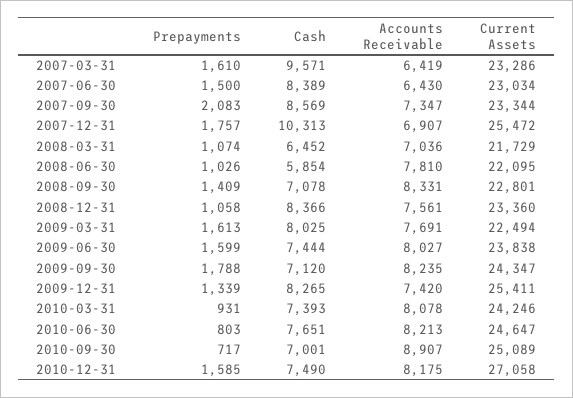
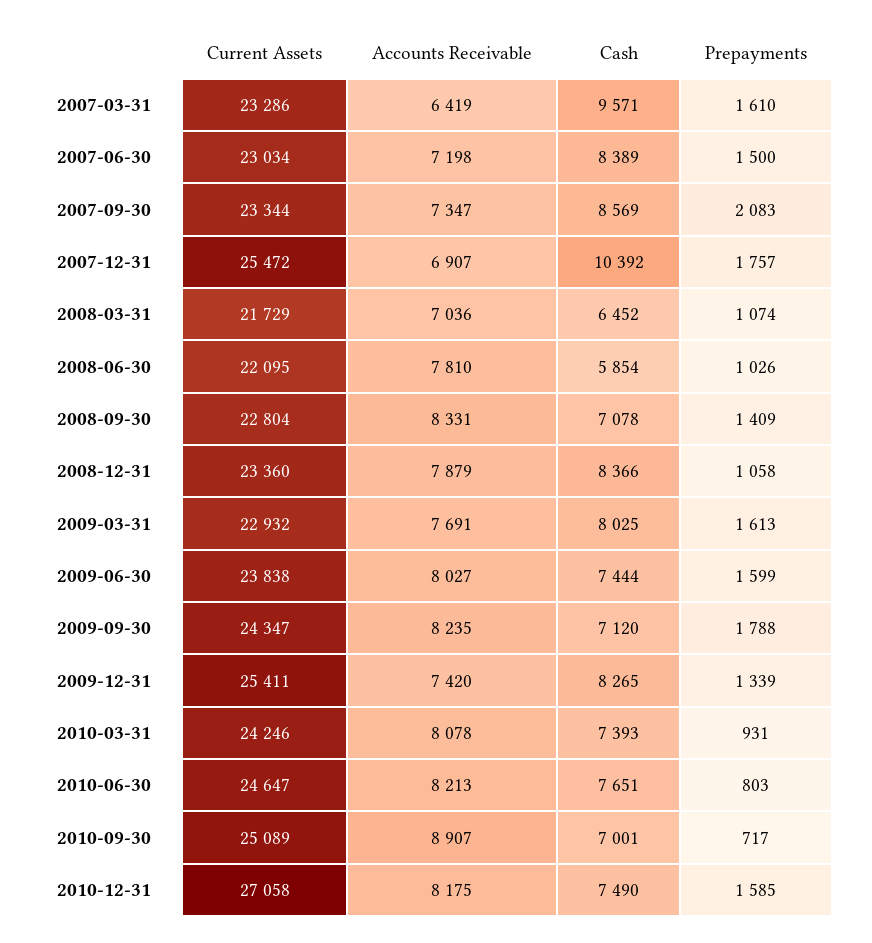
Accounts Receivable, 2007-06-30: 6430 -> 7198
Cash, 2007-12-31: 10313 -> 10392
Current Assets, 2008-09-30: 22801 -> 22804
Accounts Receivable, 2008-12-31: 7561 -> 7879
Current Assets, 2009-03-31: 22494 -> 22932

